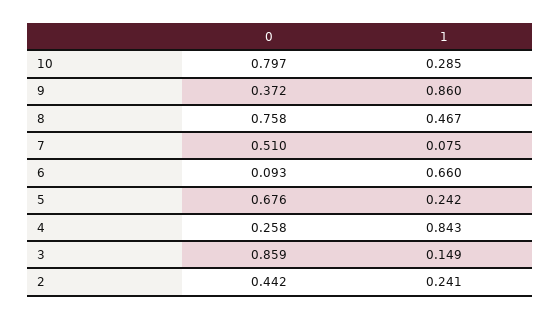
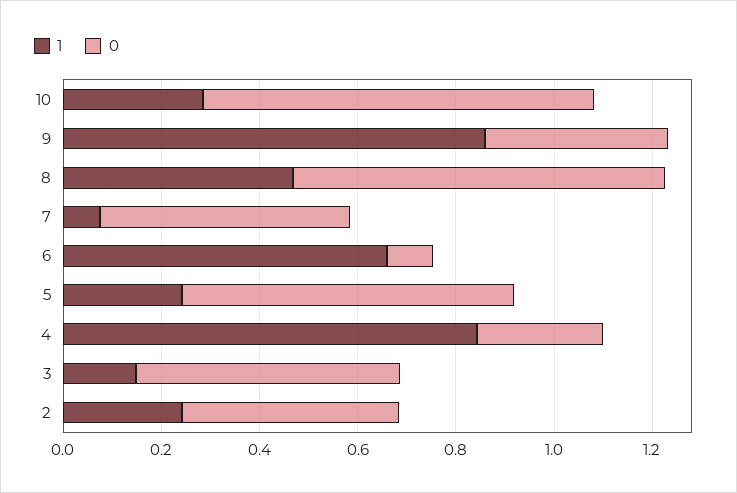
0, 3: 0.859 -> 0.55

